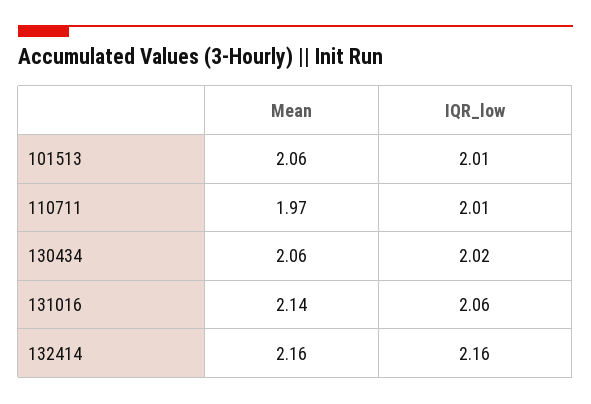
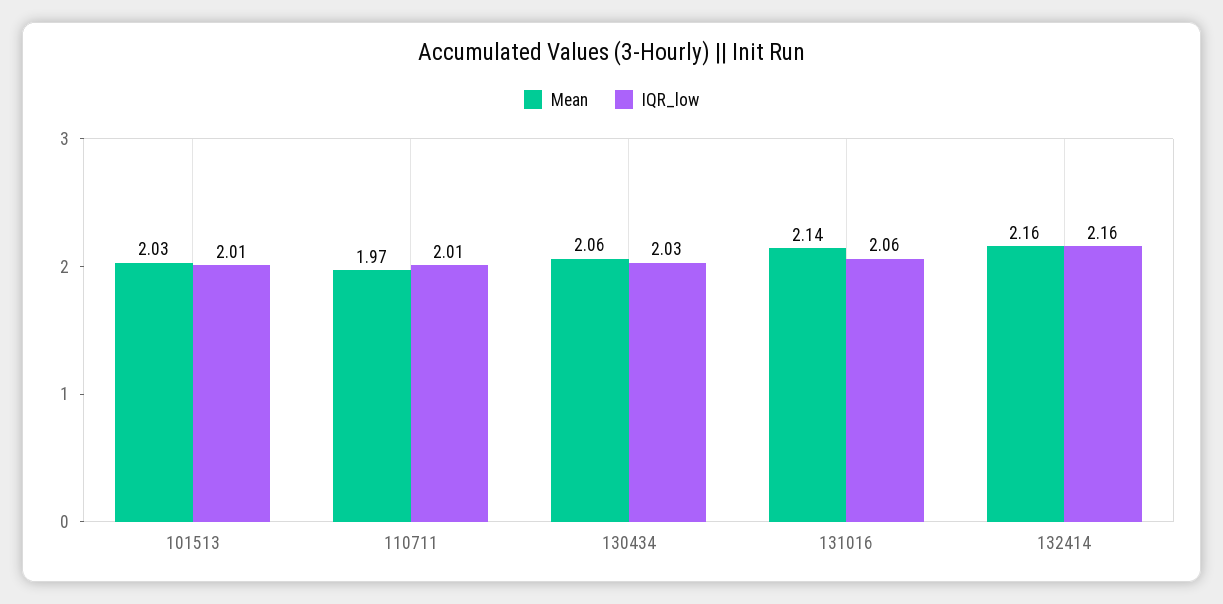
Mean, 101513: 2.06 -> 2.03
IQR_low, 130434: 2.02 -> 2.03

